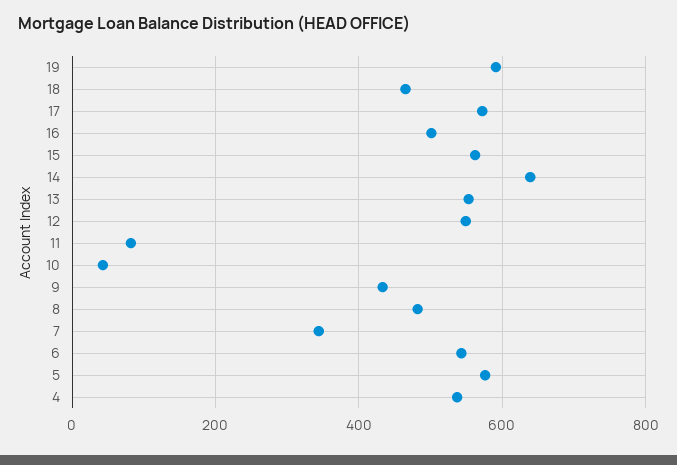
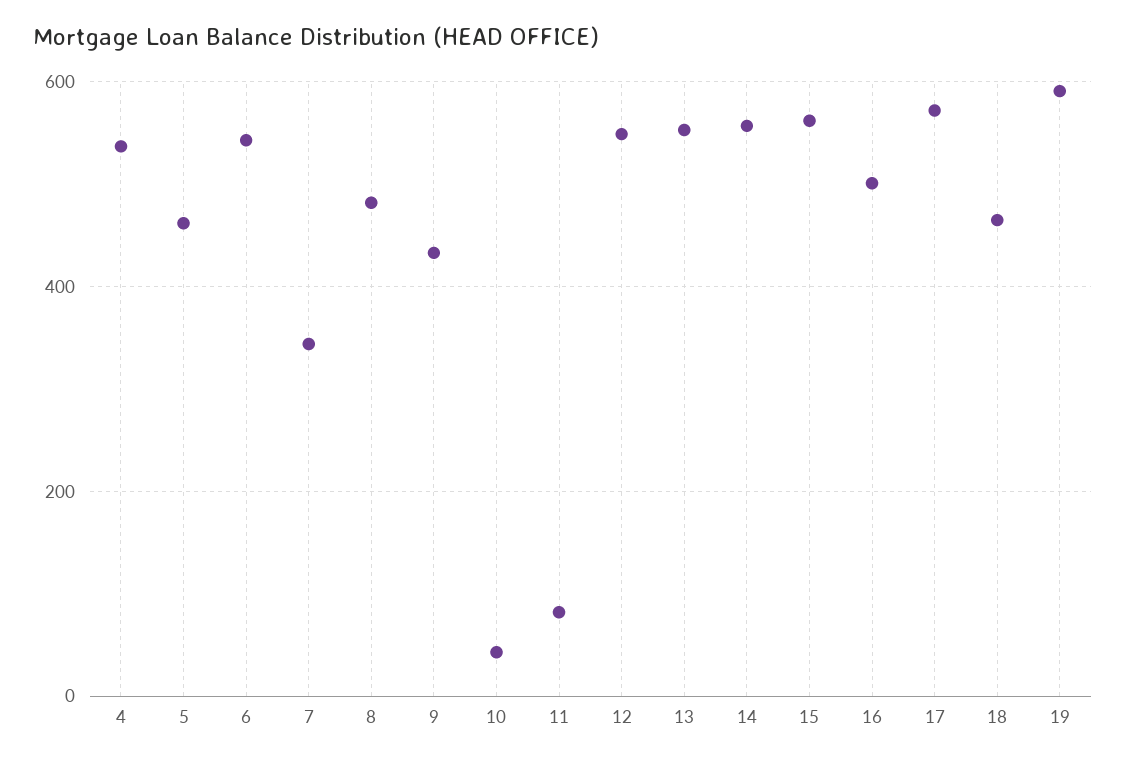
14: 640 -> 560
5: 580 -> 460

